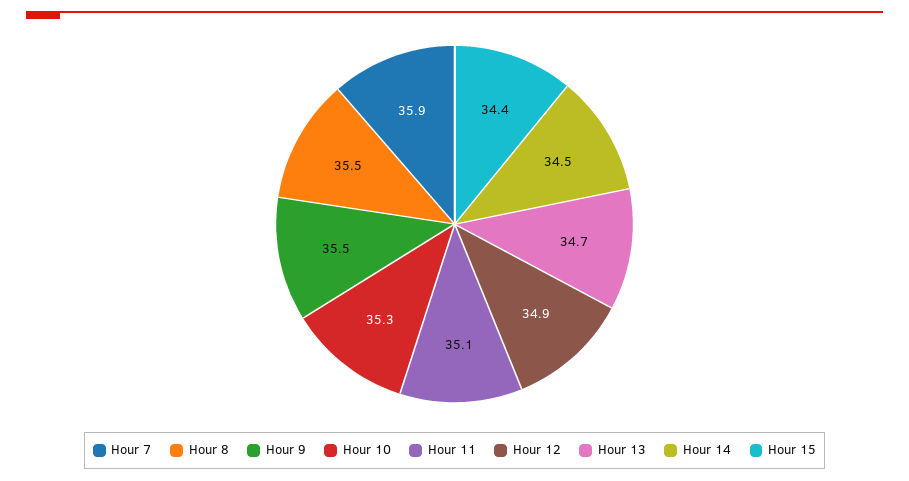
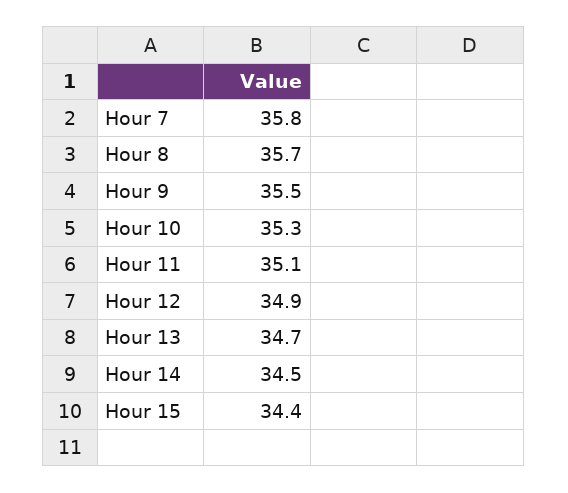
Hour 7: 35.9 -> 35.8
Hour 8: 35.5 -> 35.7

